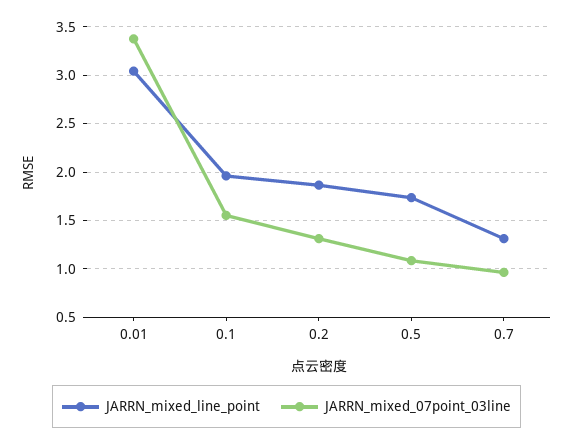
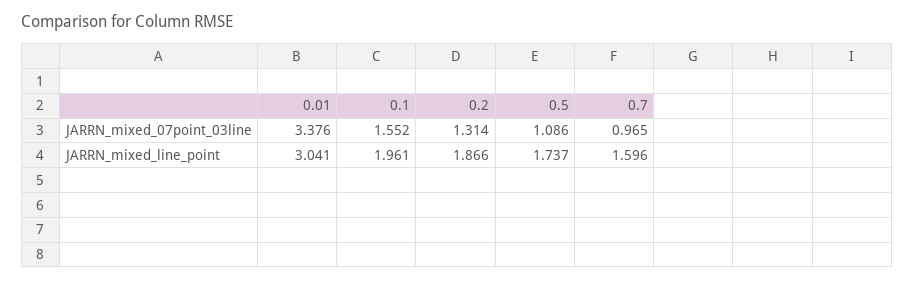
JARRN_mixed_line_point, 0.7: 1.3 -> 1.596

